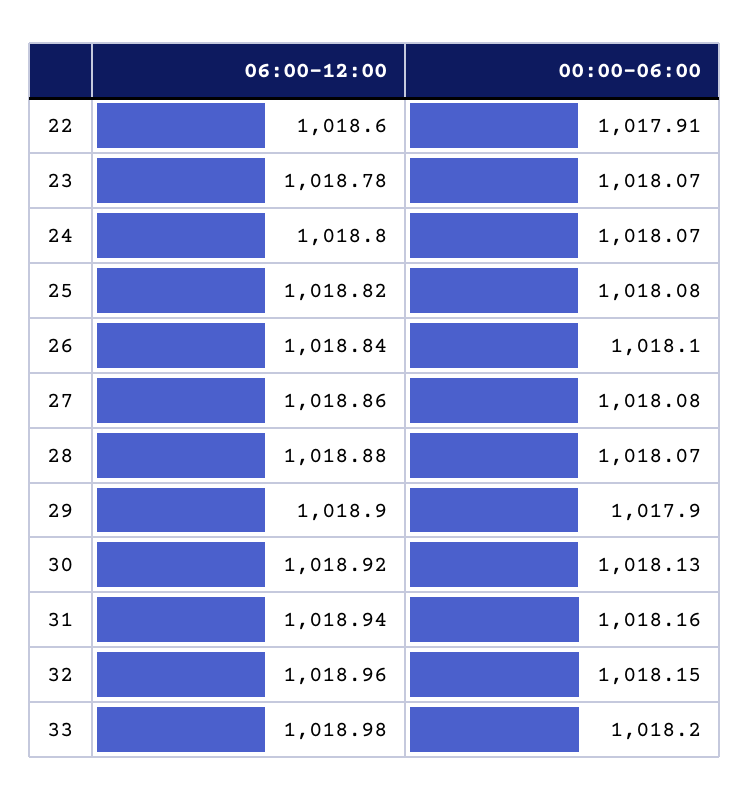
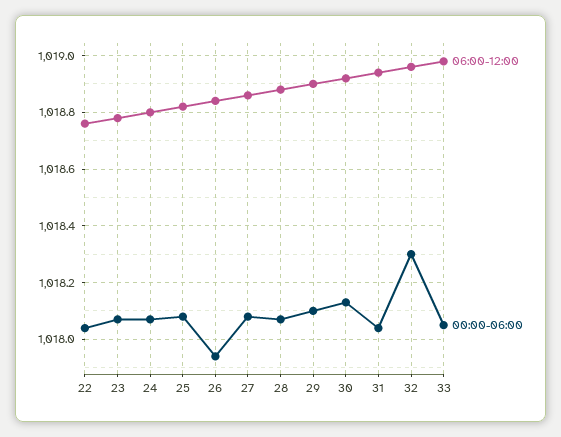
06:00-12:00, 22: 1018.6 -> 1018.75
00:00-06:00, 22: 1017.91 -> 1018.05
00:00-06:00, 26: 1018.1 -> 1017.95
00:00-06:00, 29: 1017.9 -> 1018.1
00:00-06:00, 31: 1018.16 -> 1018.05
00:00-06:00, 32: 1018.15 -> 1018.3
00:00-06:00, 33: 1018.2 -> 1018.05

